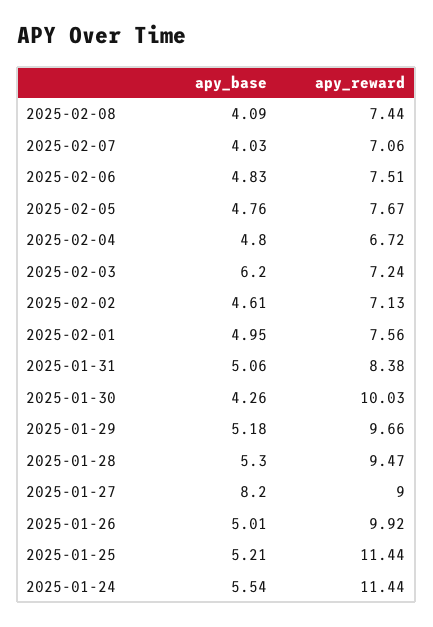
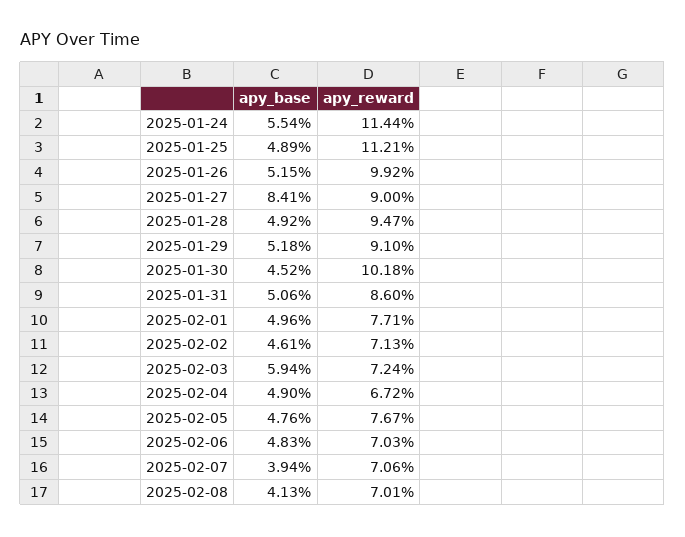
apy_base, 2025-02-08: 4.09 -> 4.13
apy_reward, 2025-02-08: 7.44 -> 7.01
apy_base, 2025-02-07: 4.03 -> 3.94
apy_reward, 2025-02-06: 7.51 -> 7.03
apy_base, 2025-02-04: 4.8 -> 4.9
apy_base, 2025-02-03: 6.2 -> 5.94
apy_base, 2025-02-01: 4.95 -> 4.96
apy_reward, 2025-02-01: 7.56 -> 7.71
apy_reward, 2025-01-31: 8.38 -> 8.6
apy_base, 2025-01-30: 4.26 -> 4.52
apy_reward, 2025-01-30: 10.03 -> 10.18
apy_reward, 2025-01-29: 9.66 -> 9.1
apy_base, 2025-01-28: 5.3 -> 4.92
apy_base, 2025-01-27: 8.2 -> 8.41
apy_base, 2025-01-26: 5.01 -> 5.15
apy_base, 2025-01-25: 5.21 -> 4.89
apy_reward, 2025-01-25: 11.44 -> 11.21

